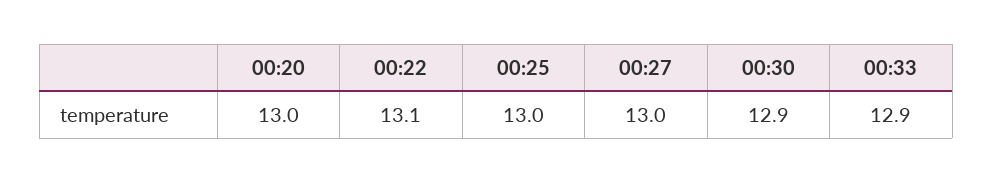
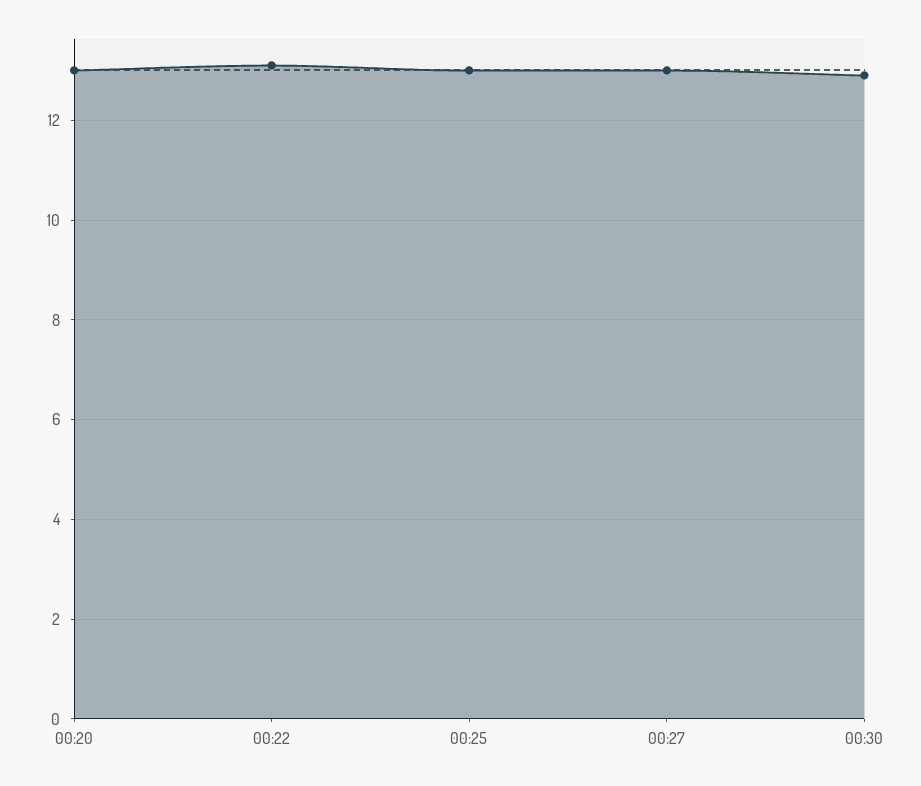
00:33: 12.9 -> none

